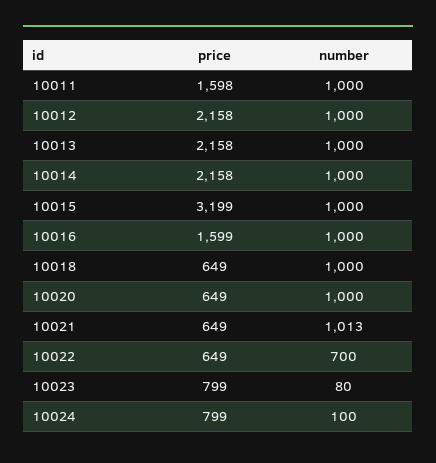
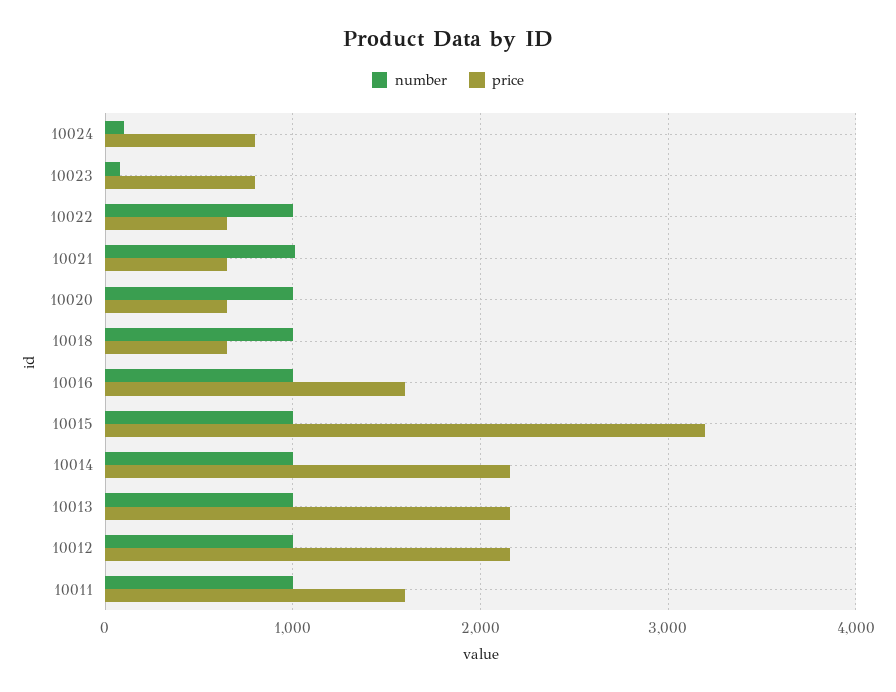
number, 10022: 700 -> 1000

